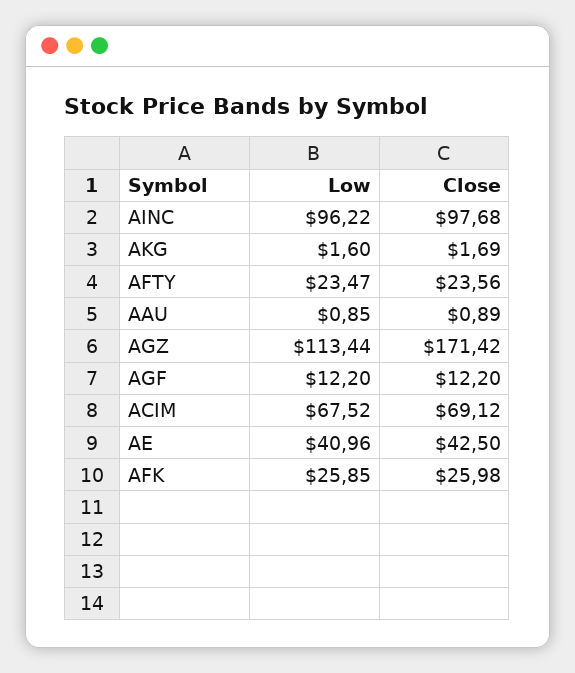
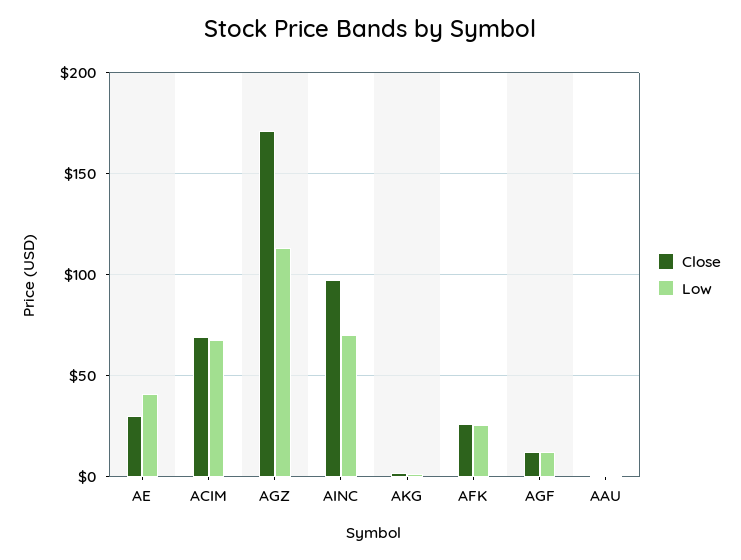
Low, AINC: 96.22 -> 70
Low, AFTY: 23.47 -> none
Close, AFTY: 23.56 -> none
Close, AE: 42.5 -> 30

